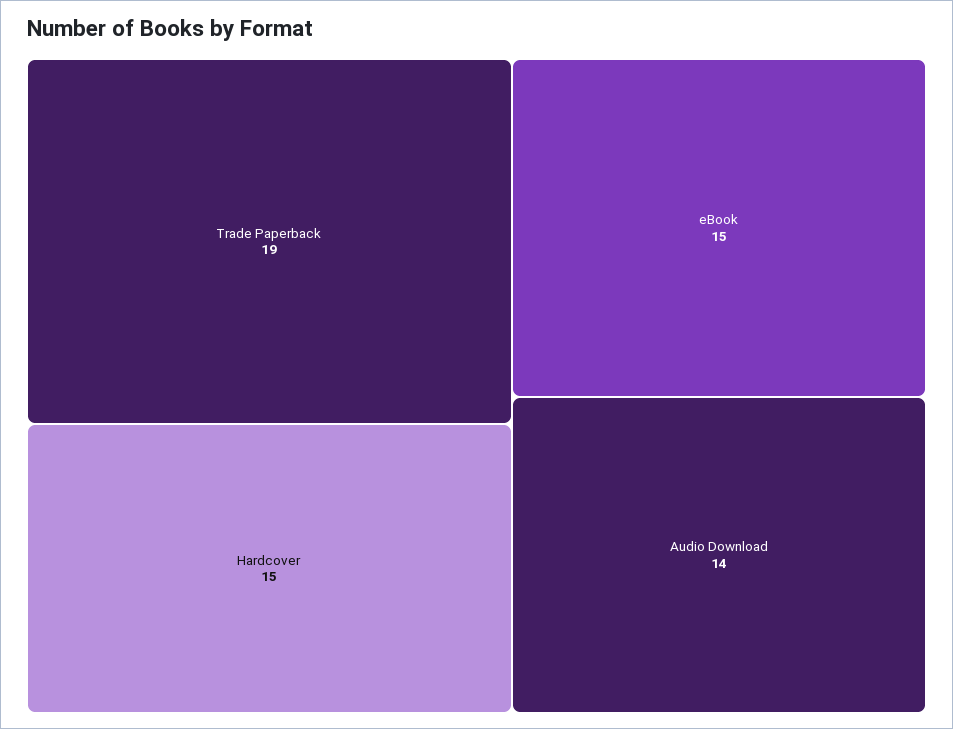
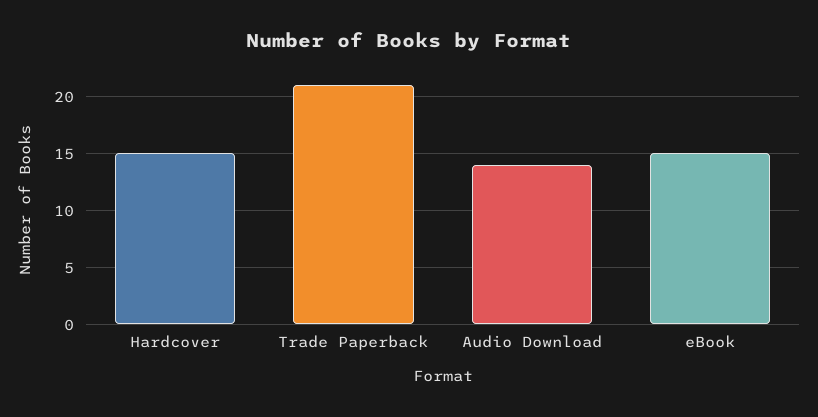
Trade Paperback: 19 -> 21

